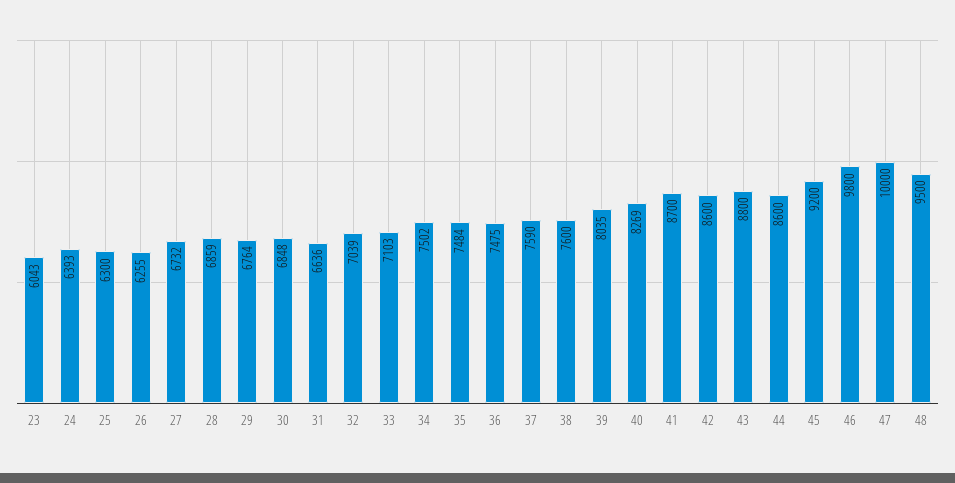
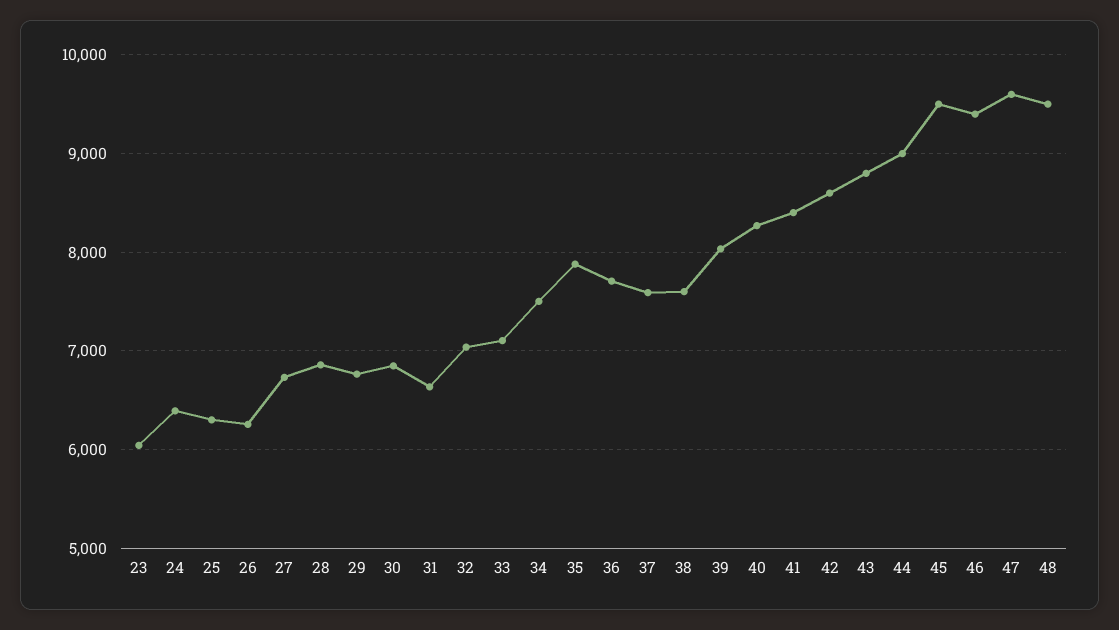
35: 7484 -> 7900
36: 7475 -> 7700
41: 8700 -> 8400
44: 8600 -> 9000
45: 9200 -> 9500
46: 9800 -> 9400
47: 10000 -> 9600

